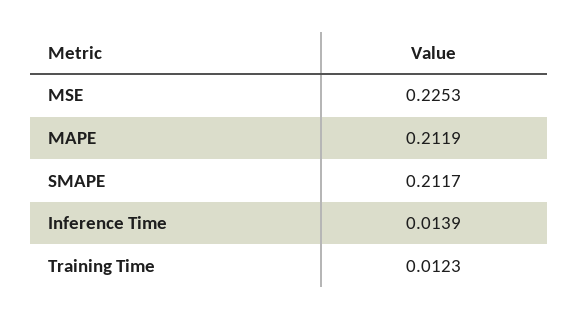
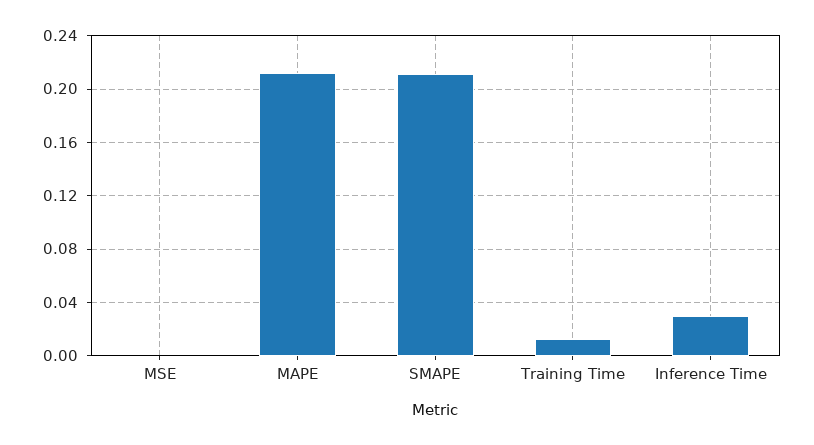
MSE: 0.2253 -> 0
Inference Time: 0.0139 -> 0.03

